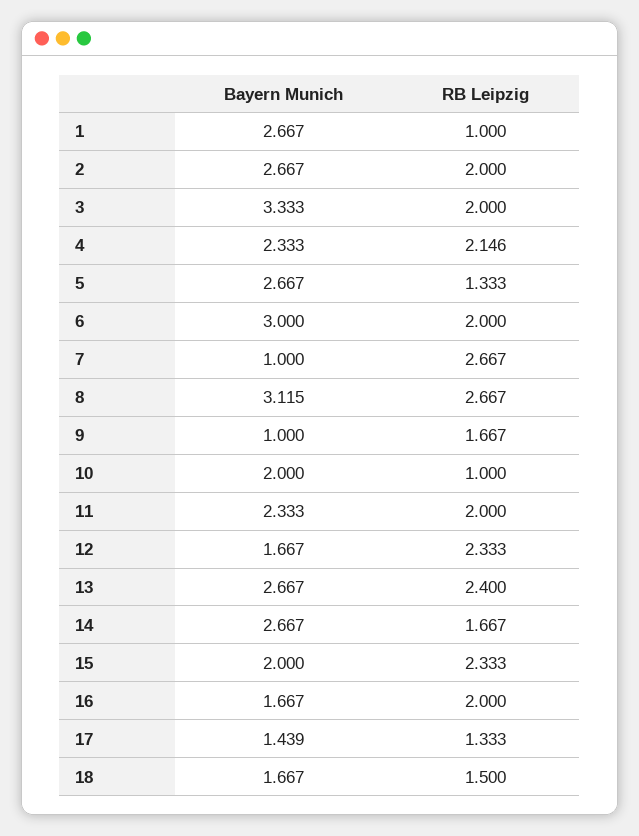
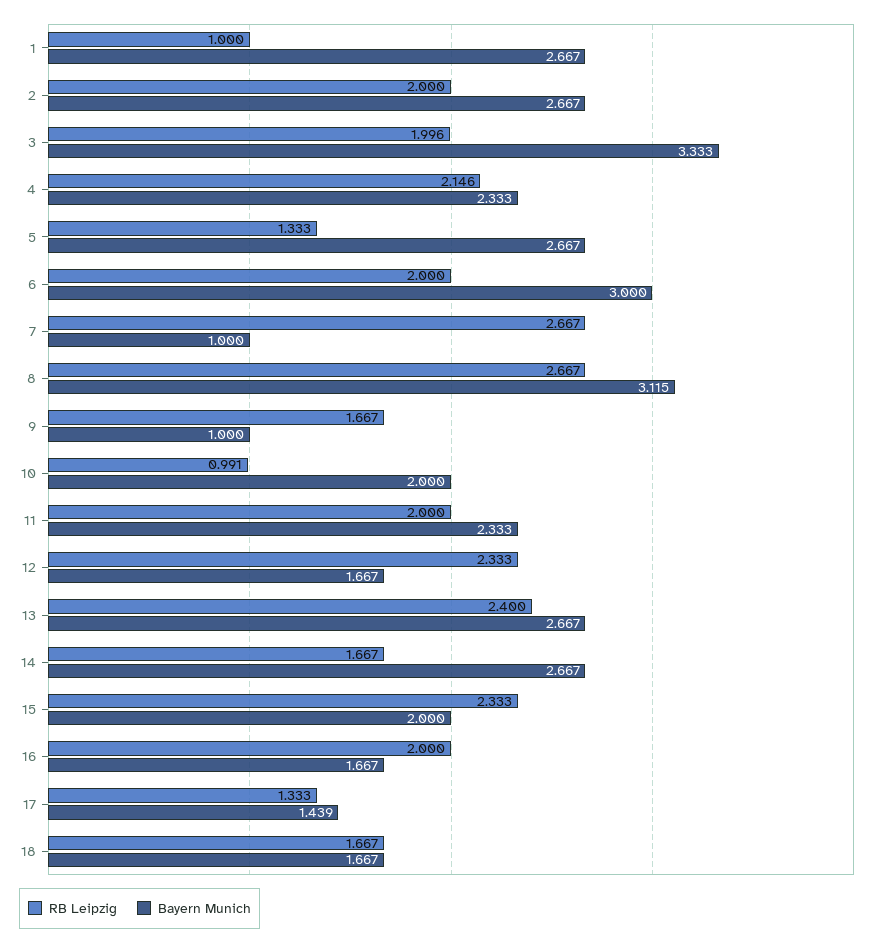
RB Leipzig, 3: 2 -> 1.996
RB Leipzig, 10: 1 -> 0.991
RB Leipzig, 18: 1.5 -> 1.667

